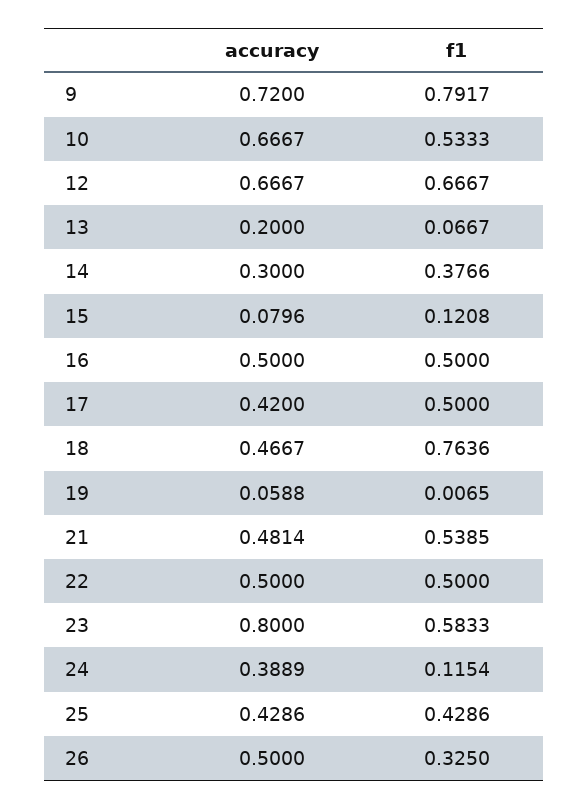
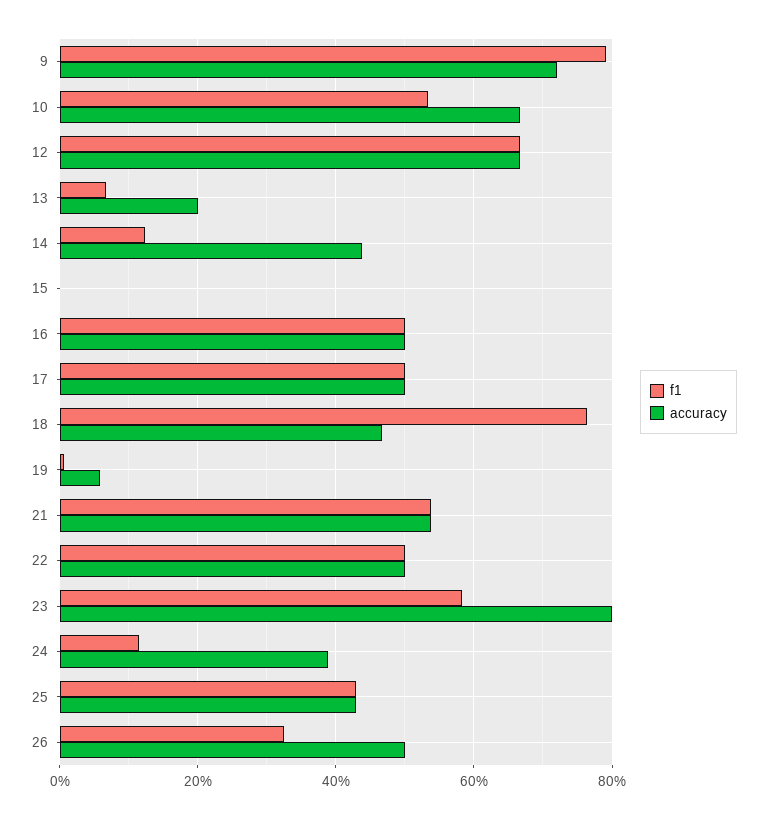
accuracy, 14: 0.3 -> 0.44
f1, 14: 0.3766 -> 0.12
accuracy, 15: 0.0796 -> 0
f1, 15: 0.1208 -> 0
accuracy, 17: 0.42 -> 0.5
accuracy, 21: 0.4814 -> 0.54

